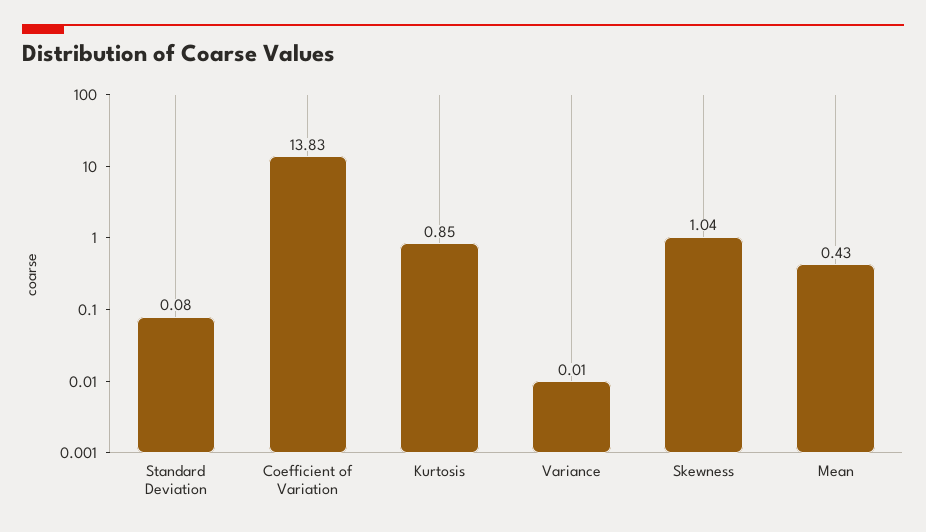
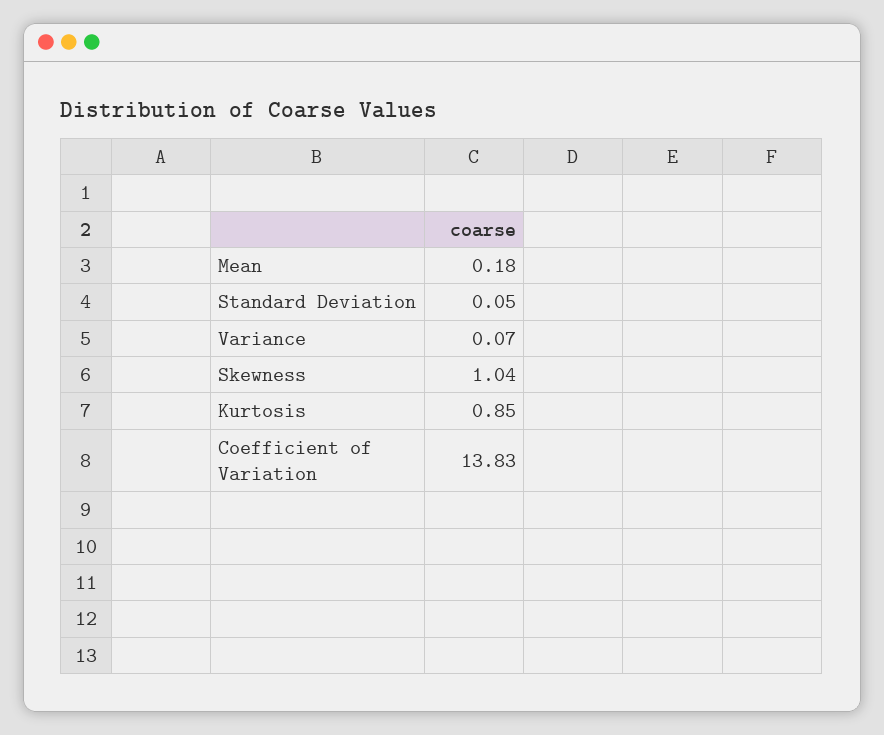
Standard Deviation: 0.08 -> 0.05
Variance: 0.01 -> 0.07
Mean: 0.43 -> 0.18

